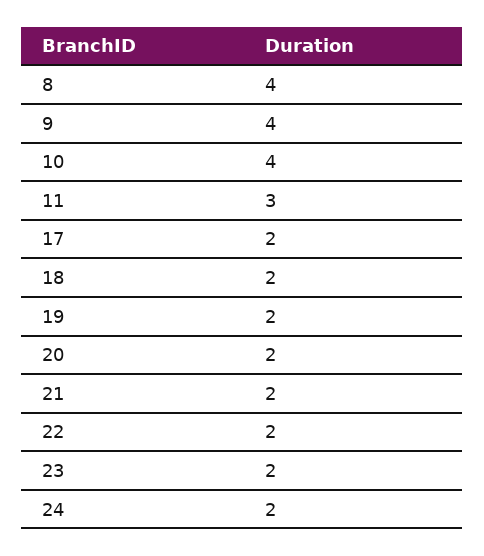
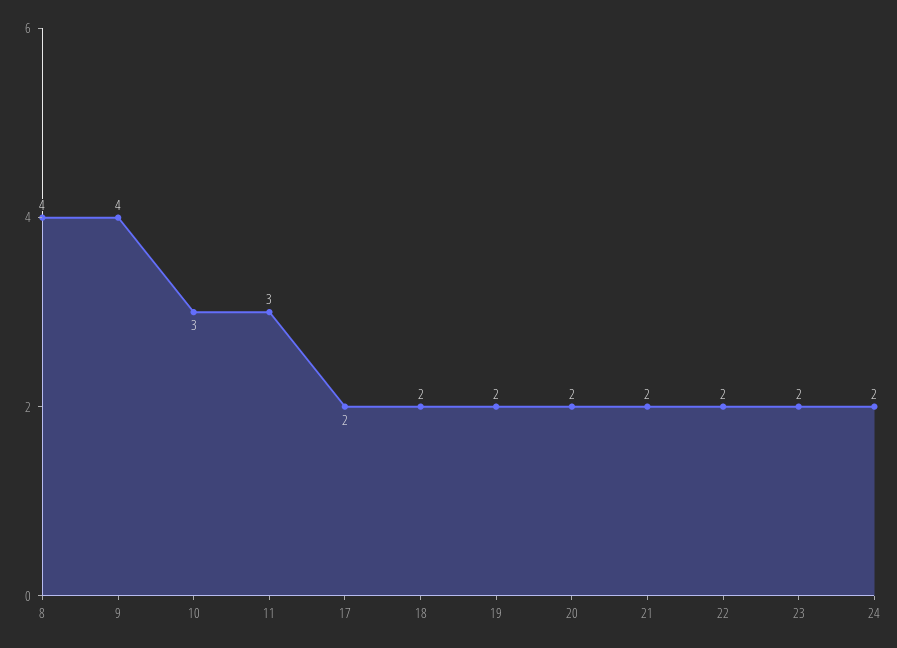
10: 4 -> 3

